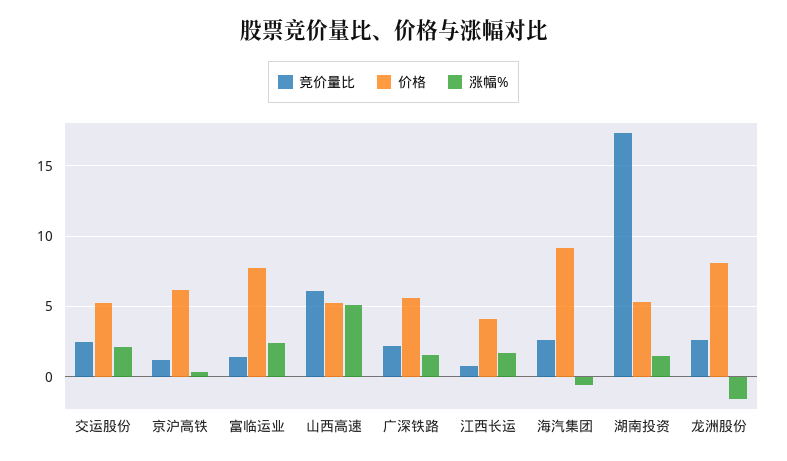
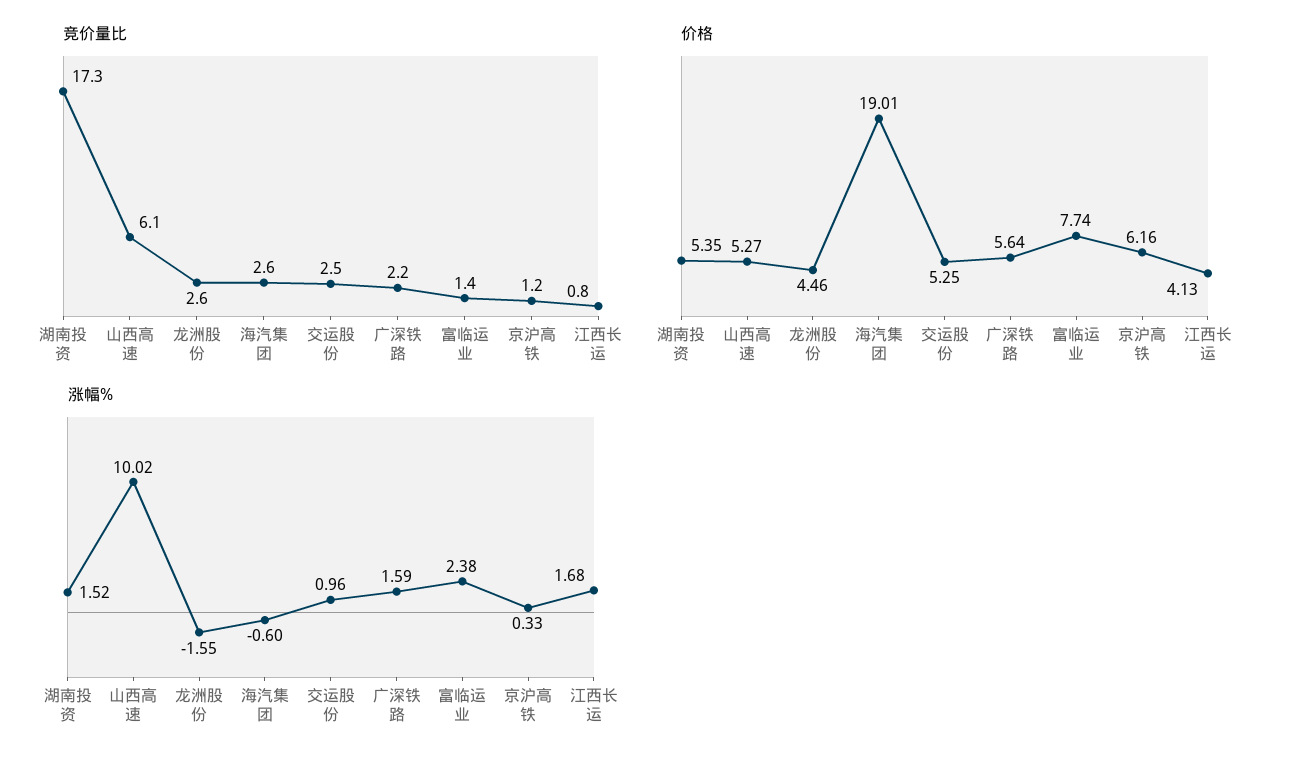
涨幅%, 交运股份: 2 -> 0.96
涨幅%, 山西高速: 5 -> 10.02
价格, 海汽集团: 9 -> 19.01
价格, 龙洲股份: 8 -> 4.46

